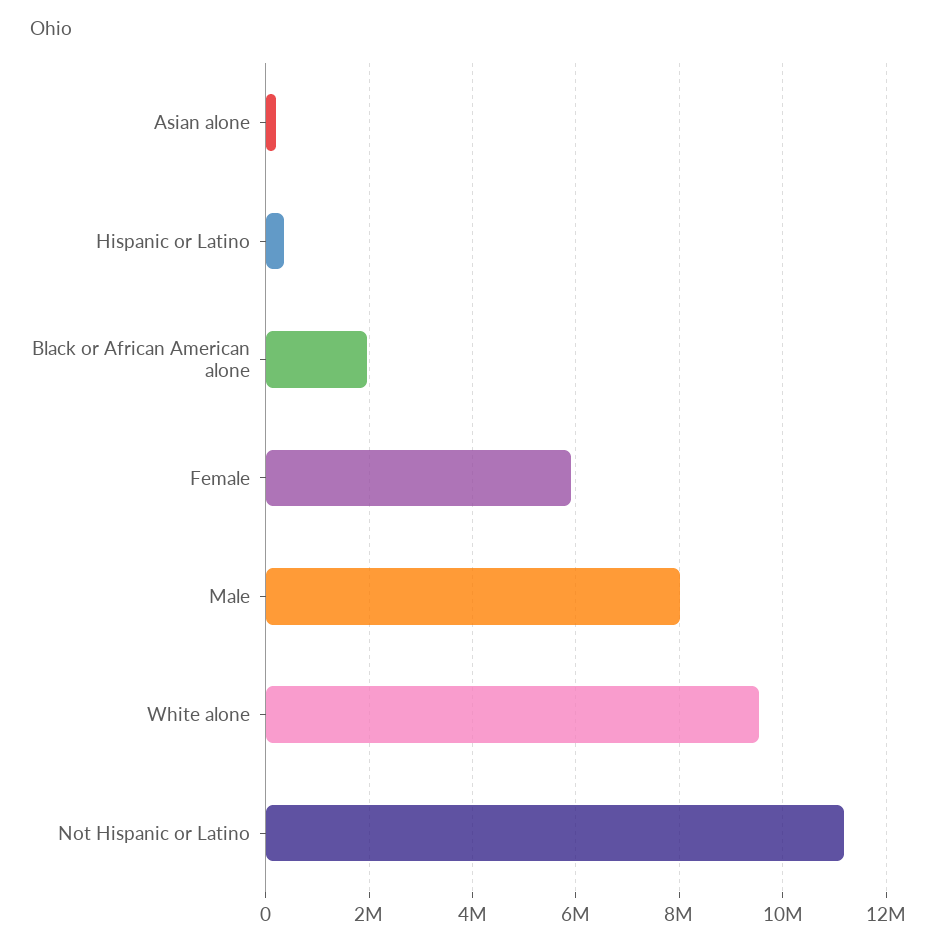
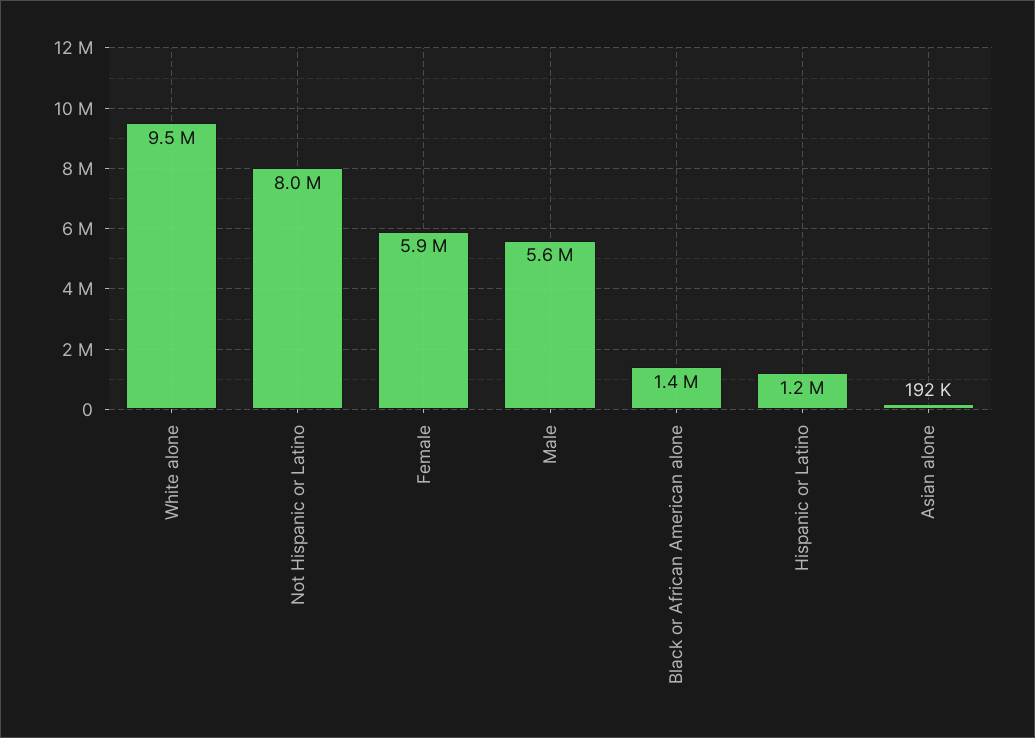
Hispanic or Latino: 400000 -> 1200000
Black or African American alone: 2000000 -> 1400000
Male: 8000000 -> 5600000
Not Hispanic or Latino: 11200000 -> 8000000

